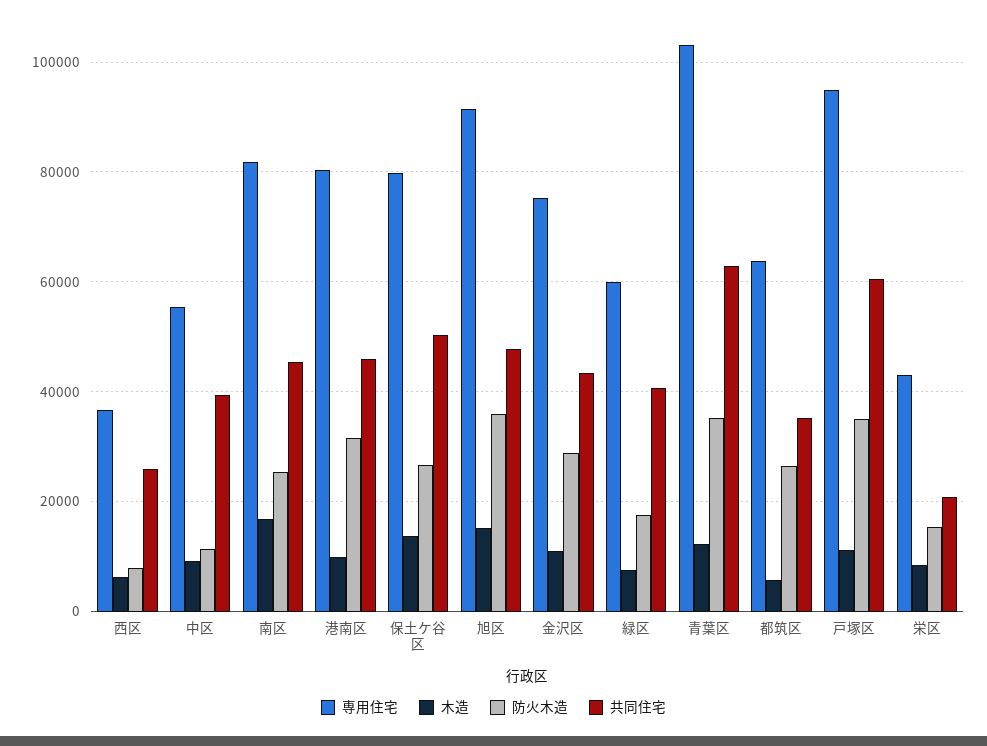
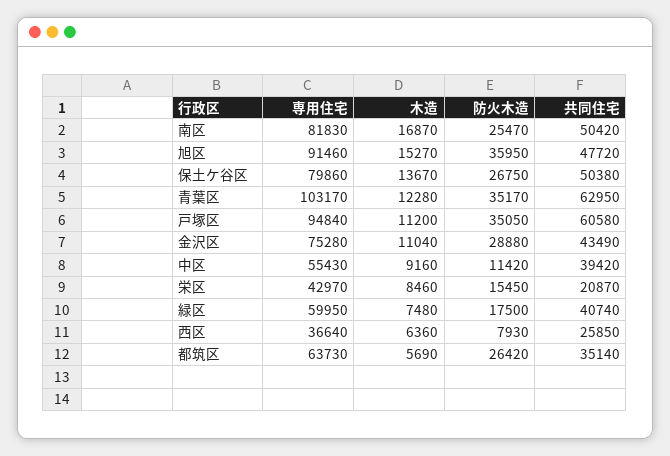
共同住宅, 南区: 46000 -> 50420
専用住宅, 港南区: 80000 -> none
木造, 港南区: 10000 -> none
防火木造, 港南区: 32000 -> none
共同住宅, 港南区: 46000 -> none

